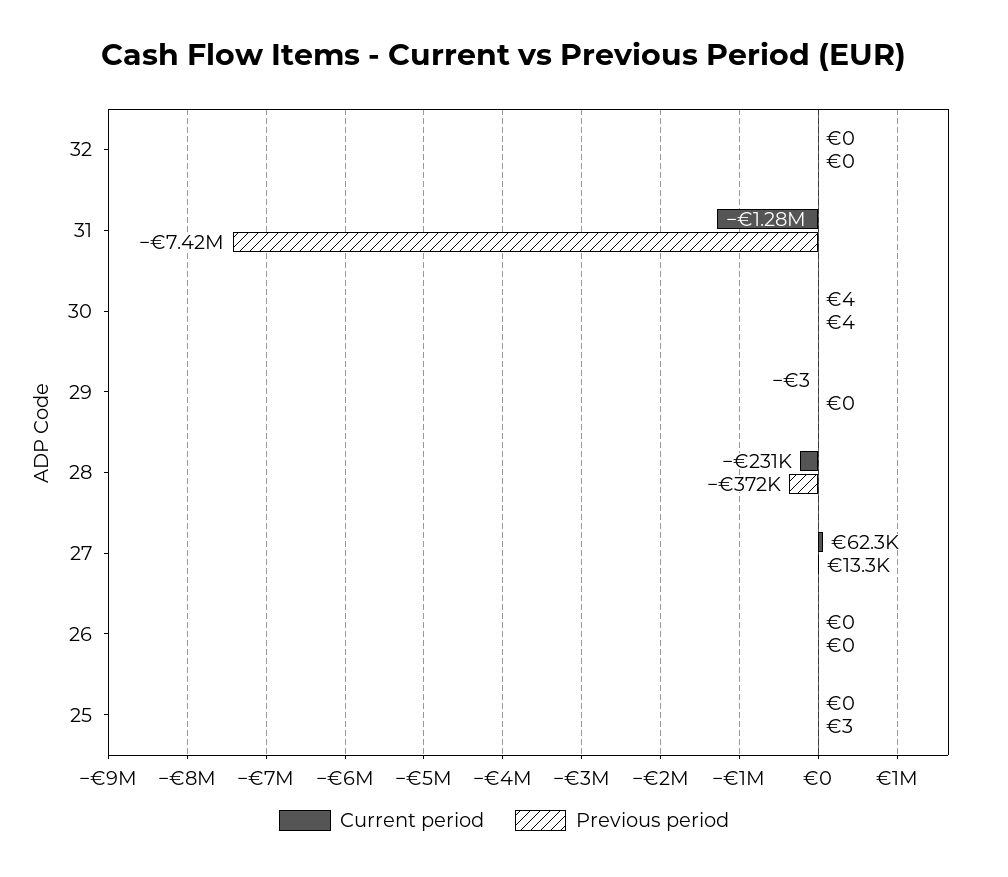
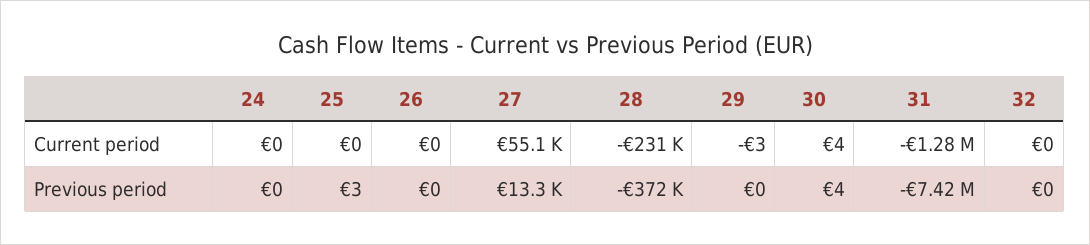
Current period, 27: 62300 -> 55100
Current period, 24: none -> 0
Previous period, 24: none -> 0

